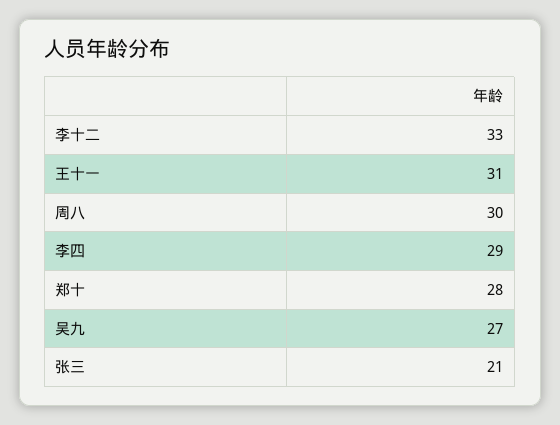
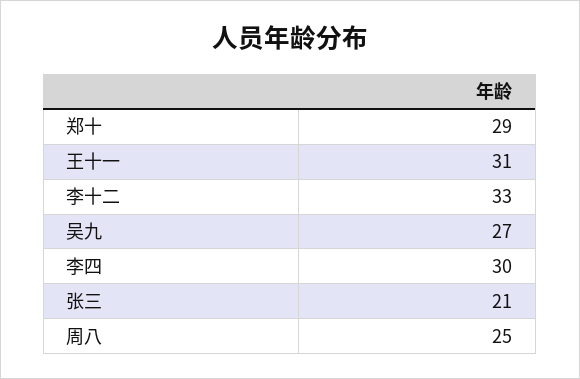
周八: 30 -> 25
李四: 29 -> 30
郑十: 28 -> 29

